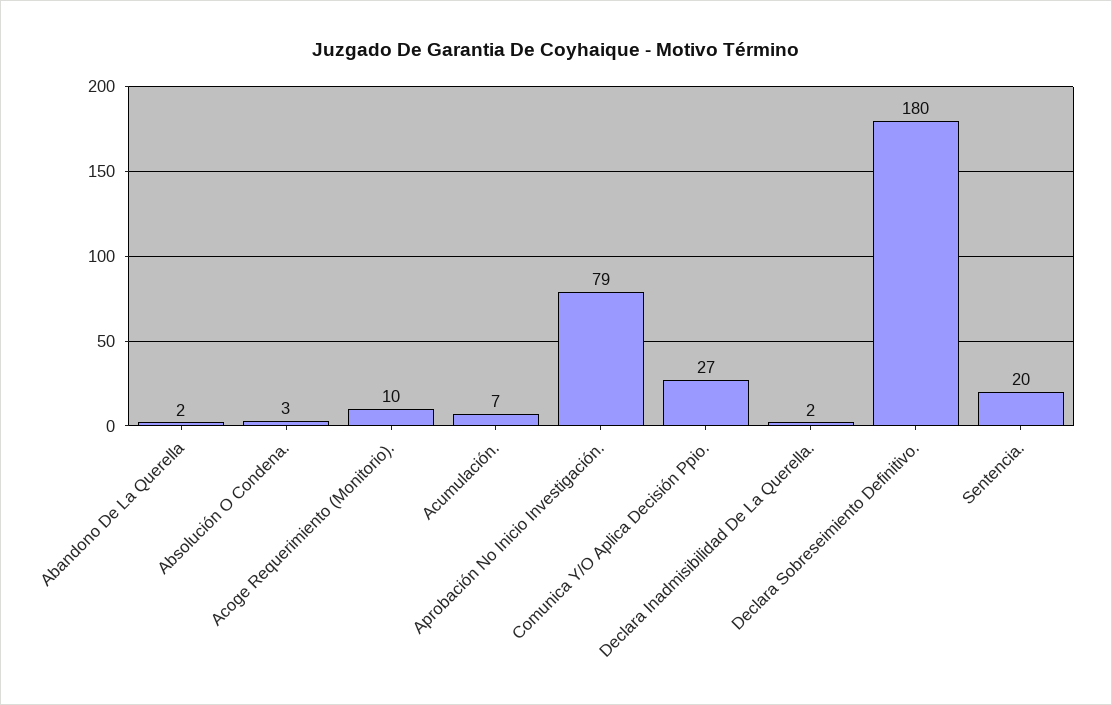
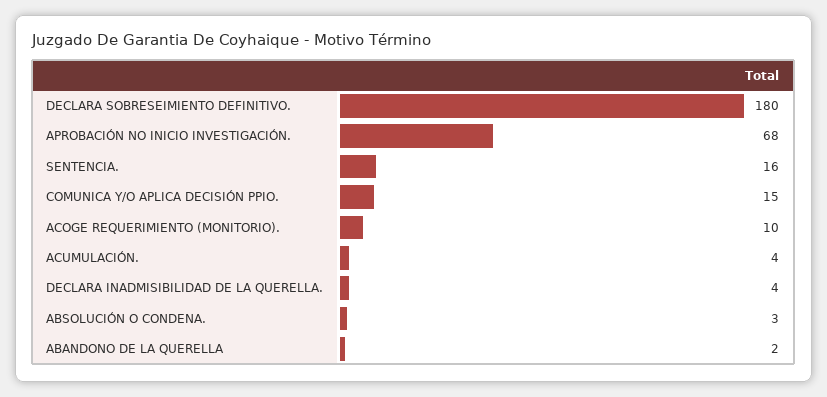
Acumulación.: 7 -> 4
Aprobación No Inicio Investigación.: 79 -> 68
Comunica Y/O Aplica Decisión Ppio.: 27 -> 15
Declara Inadmisibilidad De La Querella.: 2 -> 4
Sentencia.: 20 -> 16

